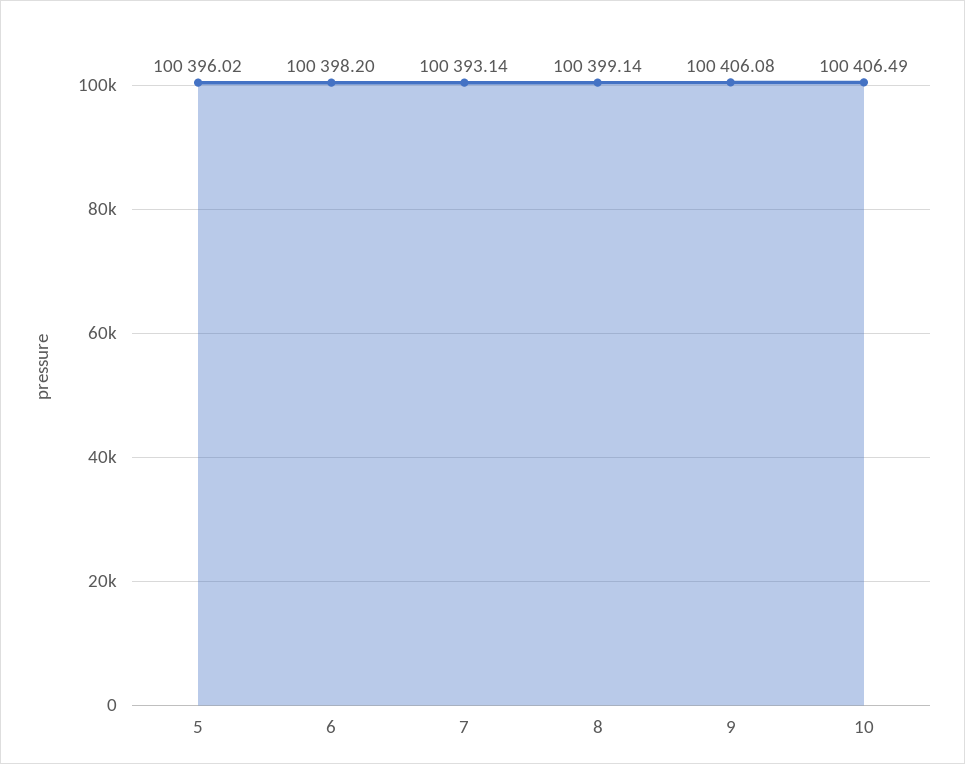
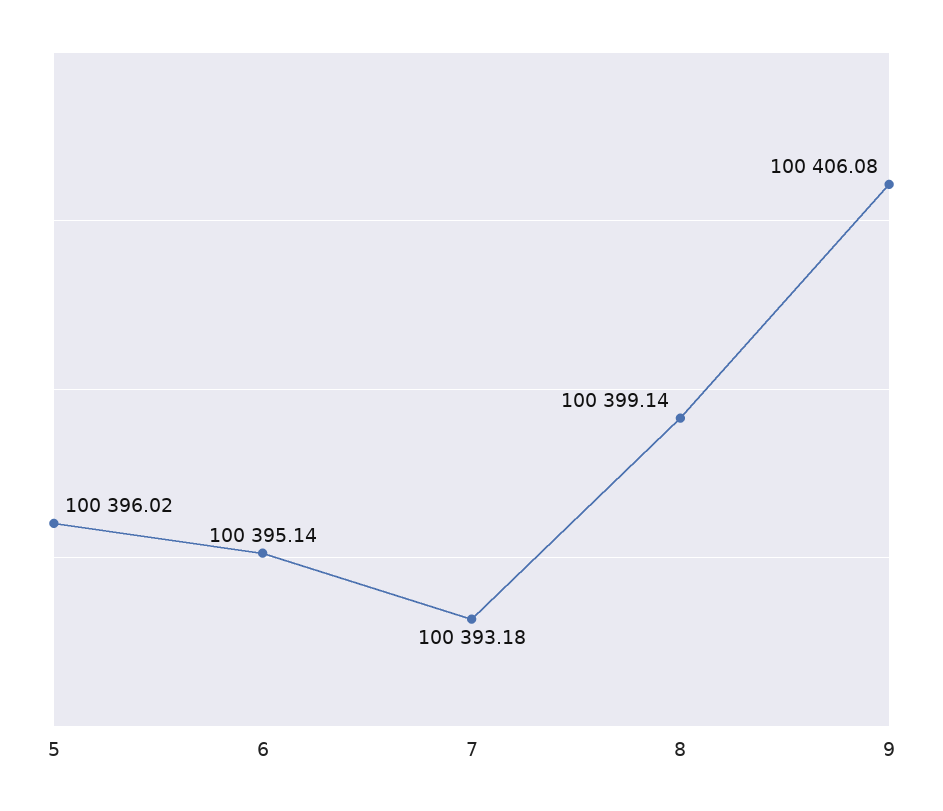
6: 100398.2 -> 100395.14
7: 100393.14 -> 100393.18
10: 100406.49 -> none

